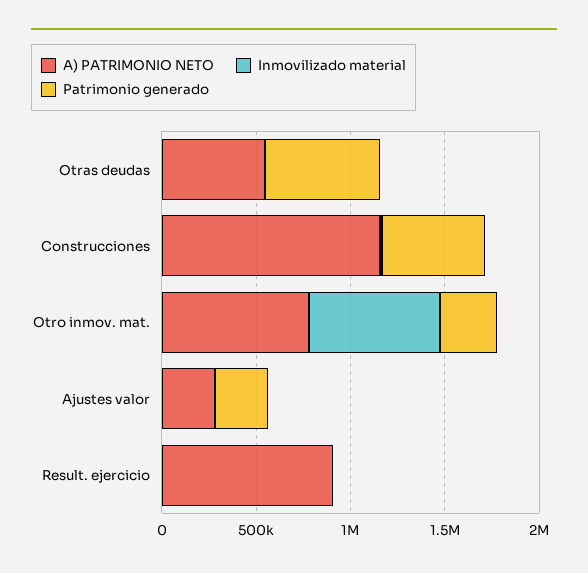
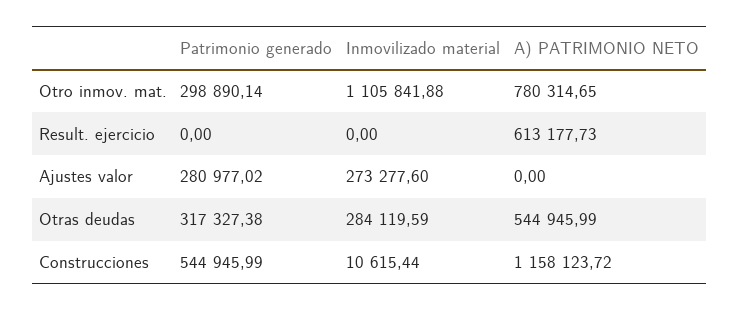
Inmovilizado material, Otras deudas: 0 -> 284119.59
Patrimonio generado, Otras deudas: 600000 -> 317327.38
Inmovilizado material, Otro inmov. mat.: 700000 -> 1105841.88
A) PATRIMONIO NETO, Ajustes valor: 300000 -> 0
Inmovilizado material, Ajustes valor: 0 -> 273277.6
A) PATRIMONIO NETO, Result. ejercicio: 900000 -> 613177.73

